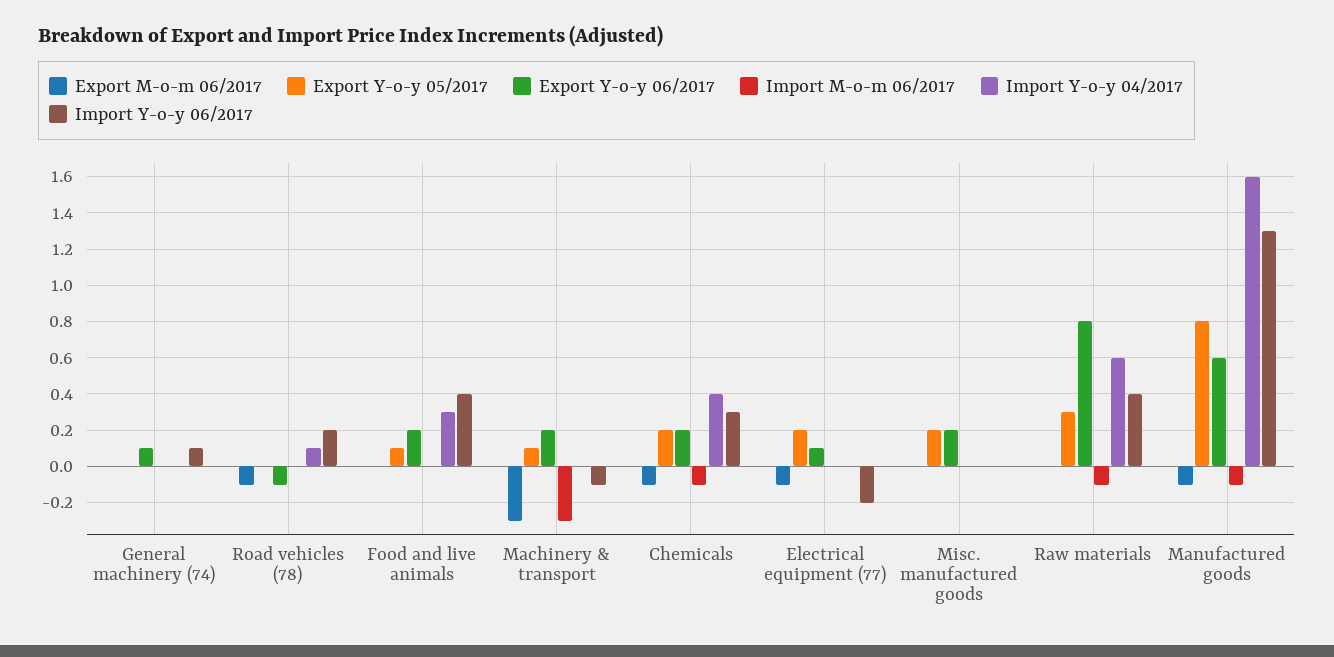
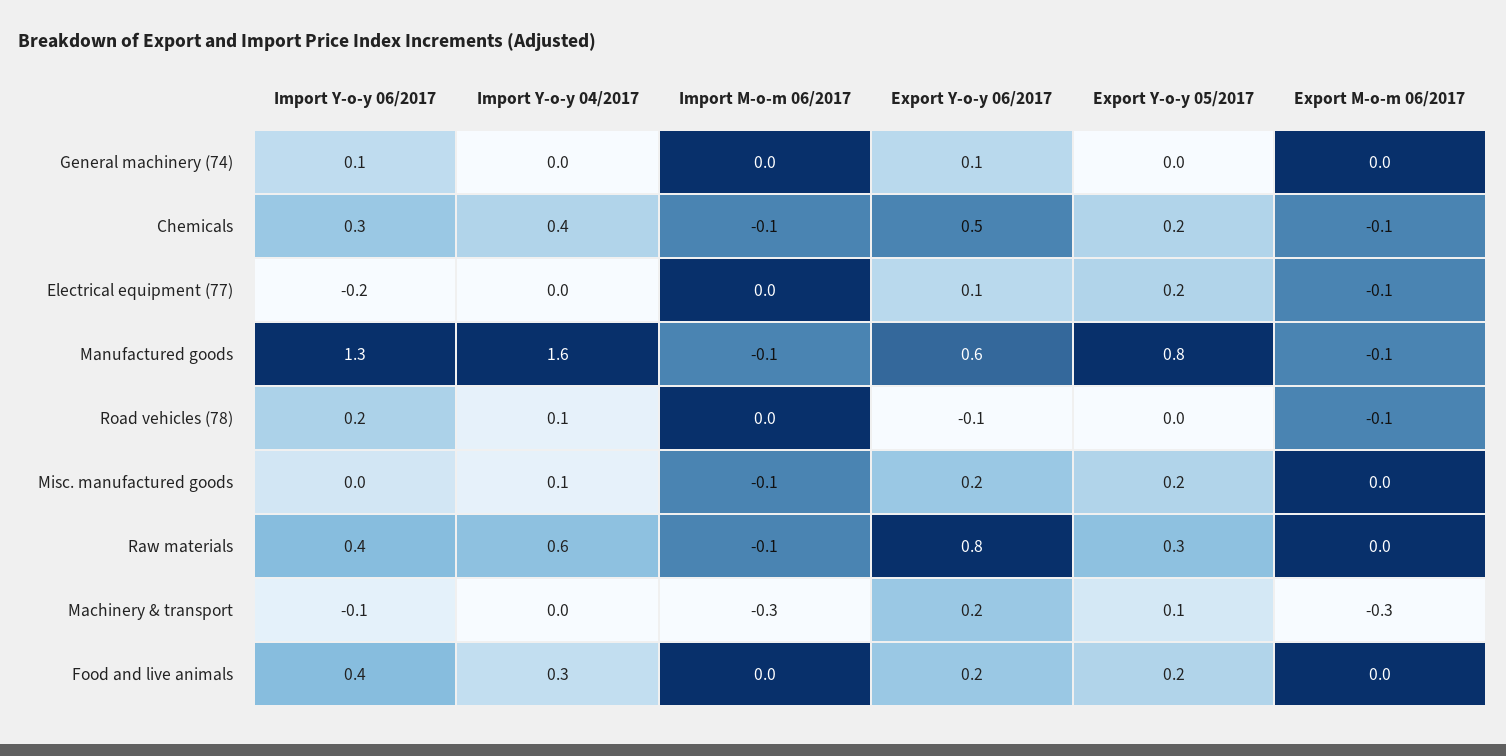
Export Y-o-y 05/2017, Food and live animals: 0.1 -> 0.2
Export Y-o-y 06/2017, Chemicals: 0.2 -> 0.5
Import M-o-m 06/2017, Misc. manufactured goods: 0 -> -0.1
Import Y-o-y 04/2017, Misc. manufactured goods: 0 -> 0.1

